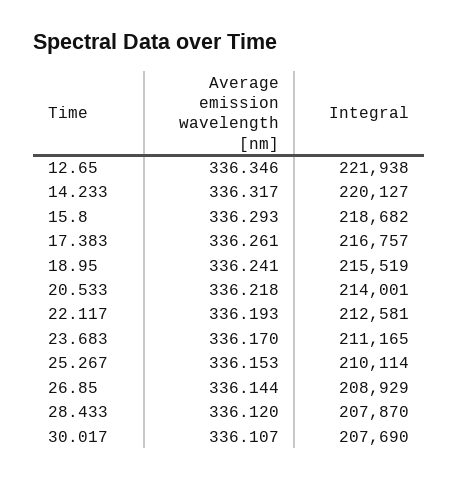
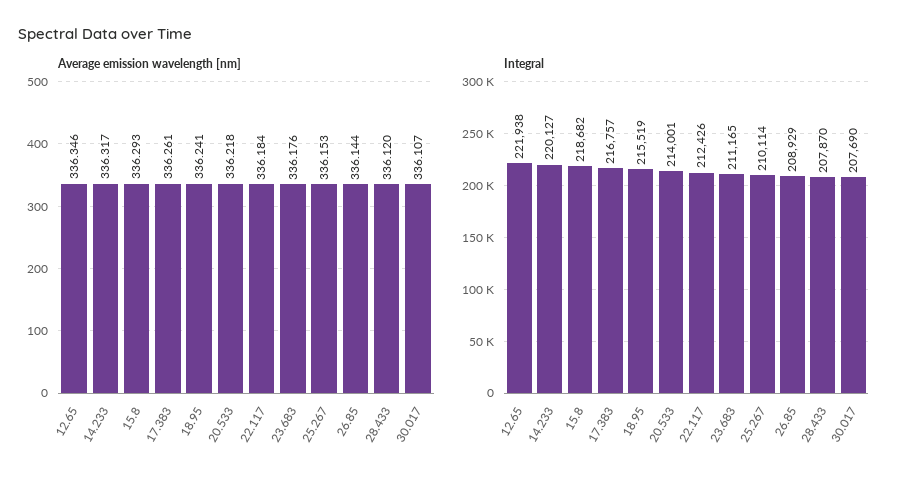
Average emission wavelength [nm], 22.117: 336.193 -> 336.184
Integral, 22.117: 212581 -> 212426
Average emission wavelength [nm], 23.683: 336.17 -> 336.176

